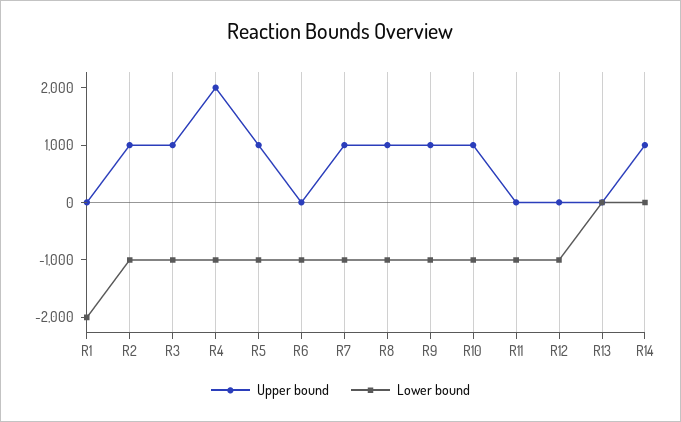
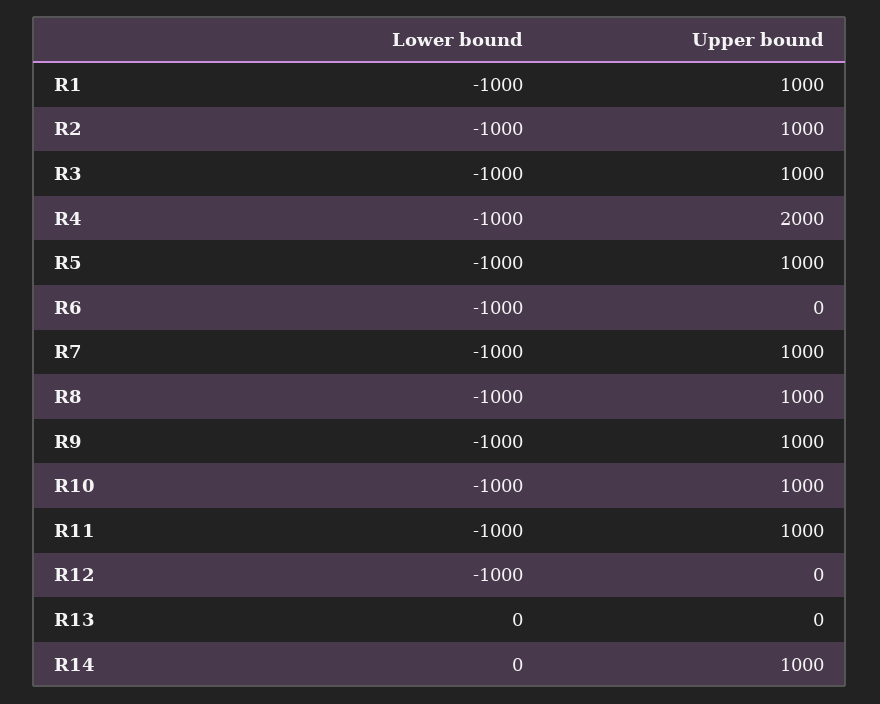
Upper bound, R1: 0 -> 1000
Lower bound, R1: -2000 -> -1000
Upper bound, R11: 0 -> 1000

